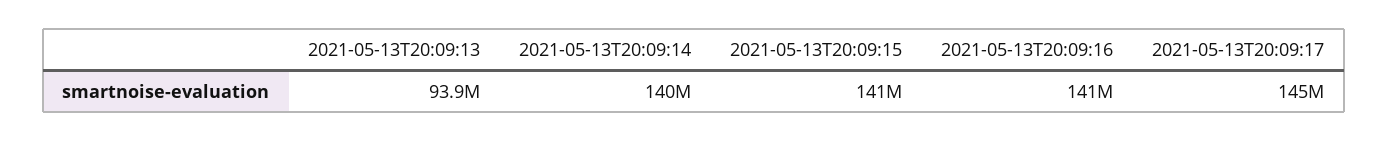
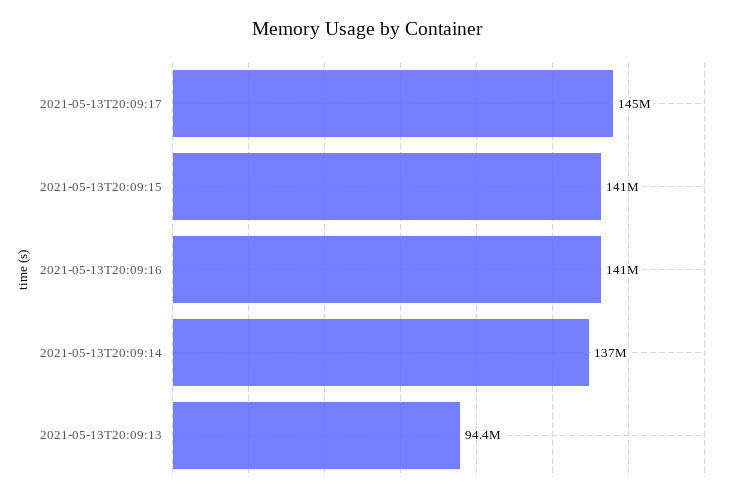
2021-05-13T20:09:13: 93900000 -> 94400000
2021-05-13T20:09:14: 140000000 -> 137000000

